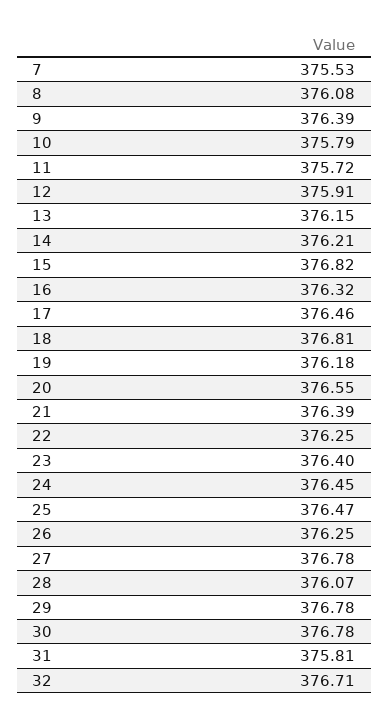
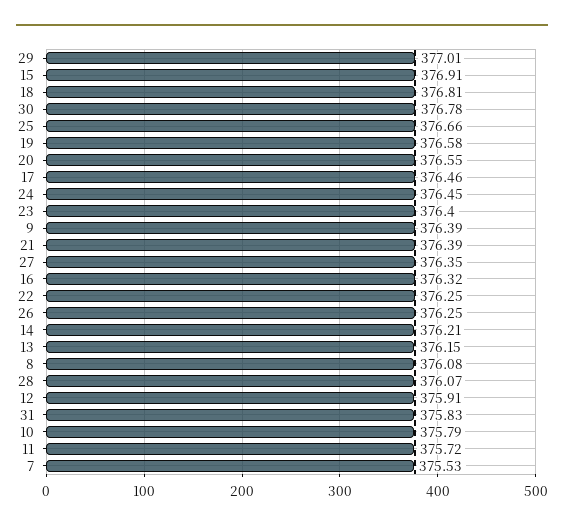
15: 376.82 -> 376.91
19: 376.18 -> 376.58
25: 376.47 -> 376.66
27: 376.78 -> 376.35
29: 376.78 -> 377.01
31: 375.81 -> 375.83
32: 376.71 -> none

